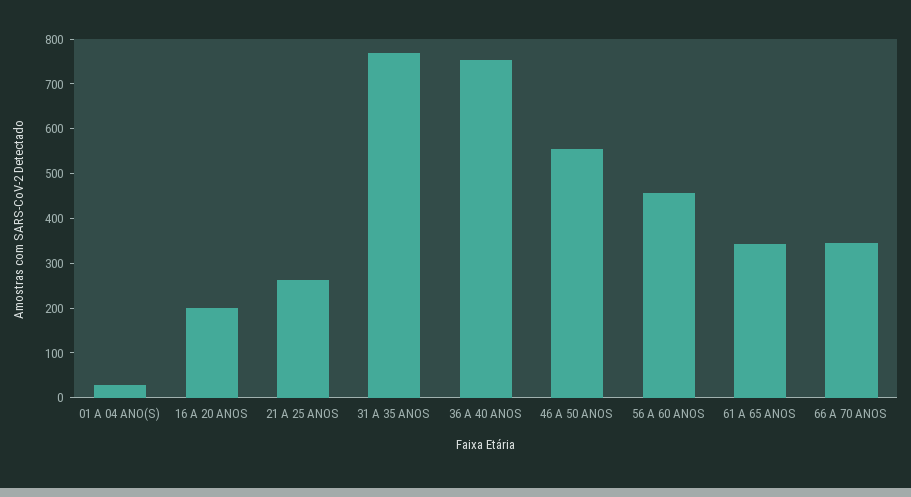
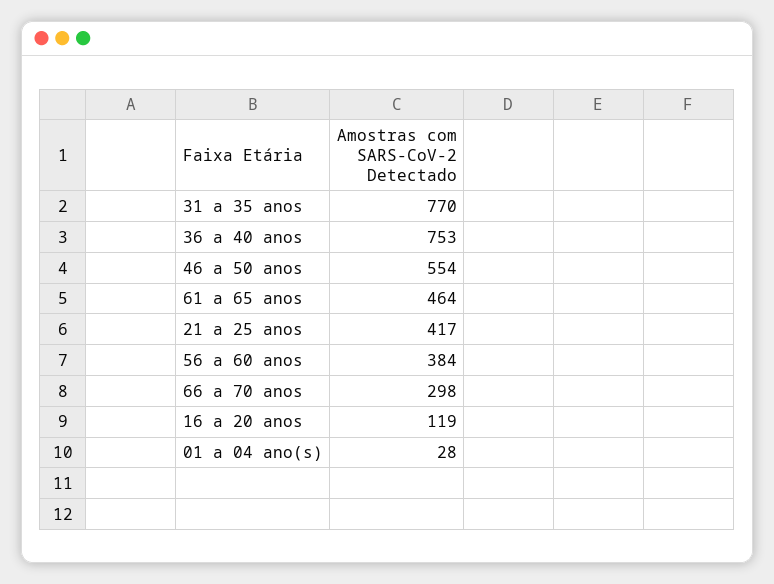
16 A 20 ANOS: 200 -> 119
21 A 25 ANOS: 260 -> 417
56 A 60 ANOS: 460 -> 384
61 A 65 ANOS: 340 -> 464
66 A 70 ANOS: 340 -> 298

